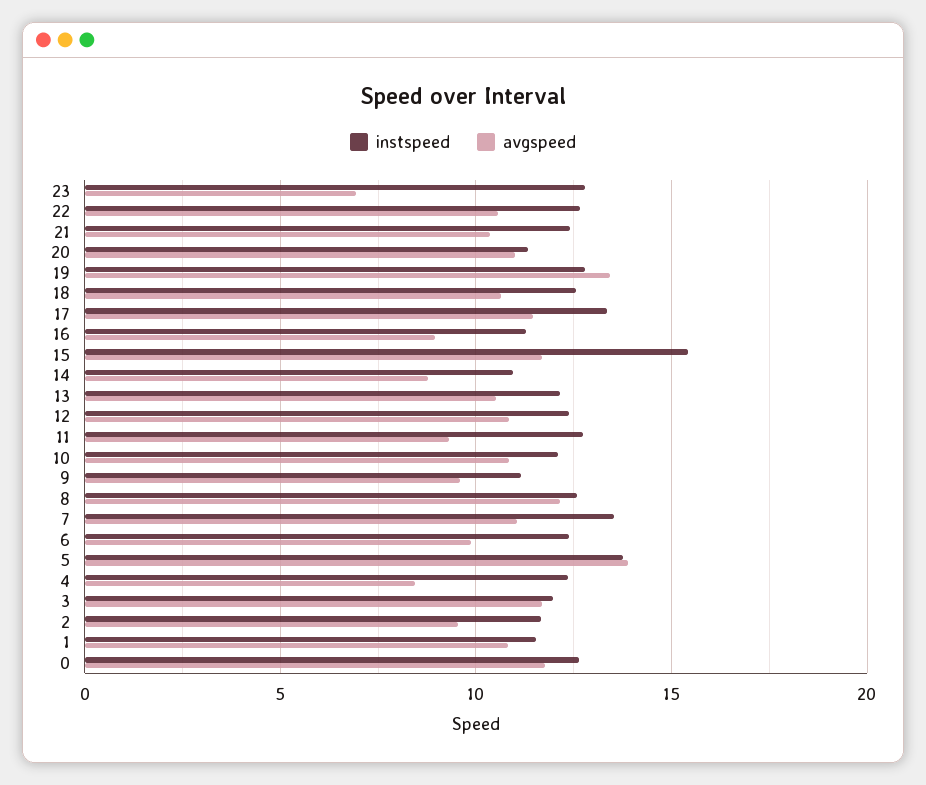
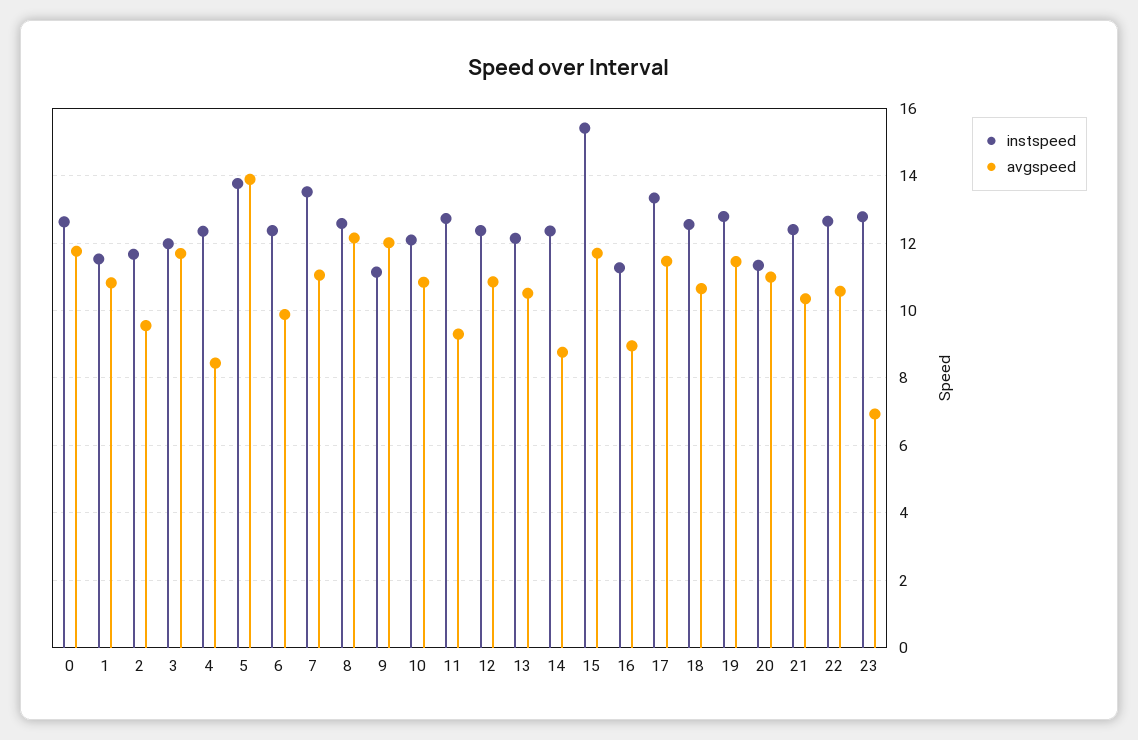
avgspeed, 19: 13.5 -> 11.4
instspeed, 14: 11 -> 12.4
avgspeed, 9: 9.5 -> 12

